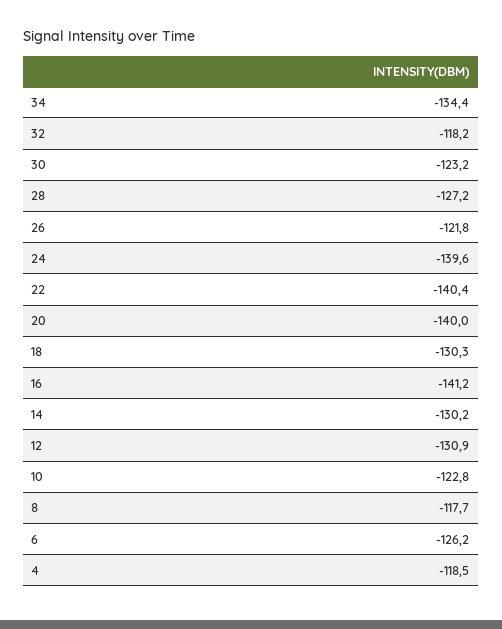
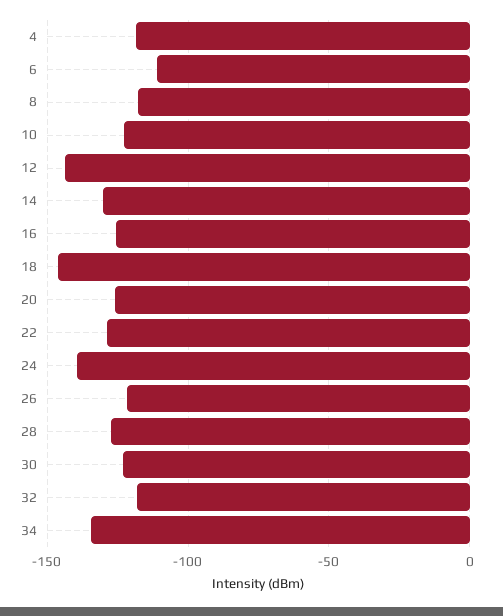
22: -140.4 -> -130
20: -140 -> -125
18: -130.3 -> -145
16: -141.2 -> -125
12: -130.9 -> -145
6: -126.2 -> -110

